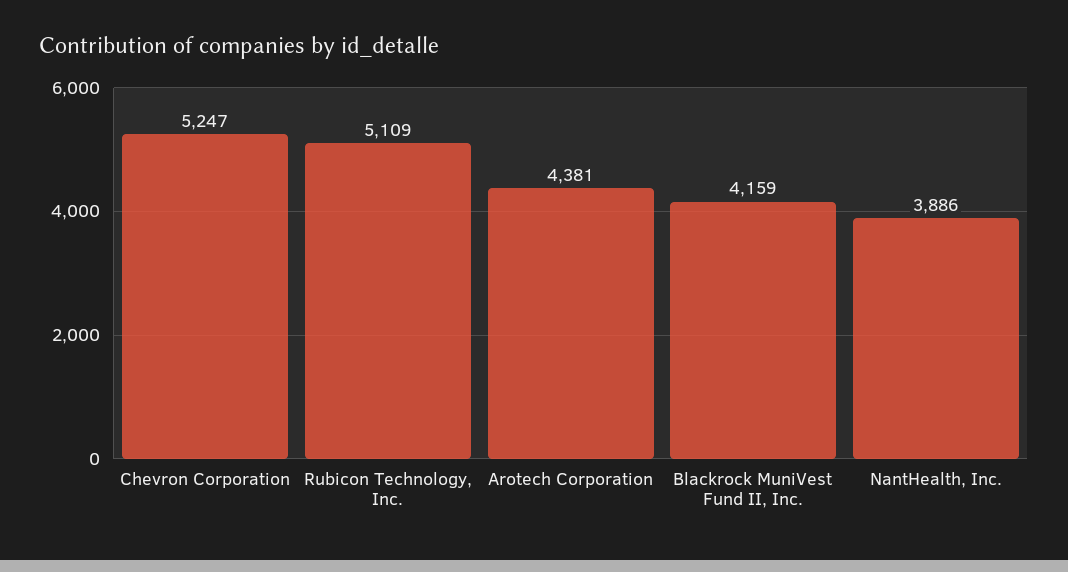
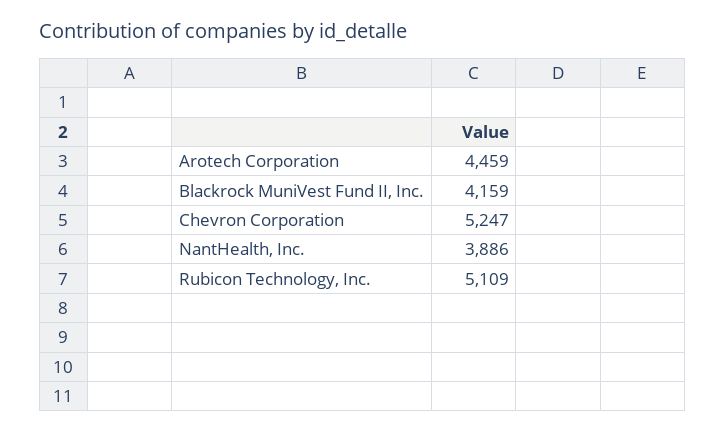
Arotech Corporation: 4381 -> 4459

